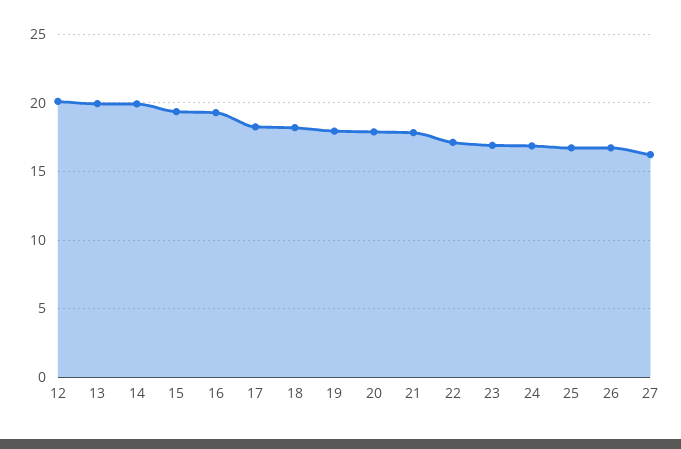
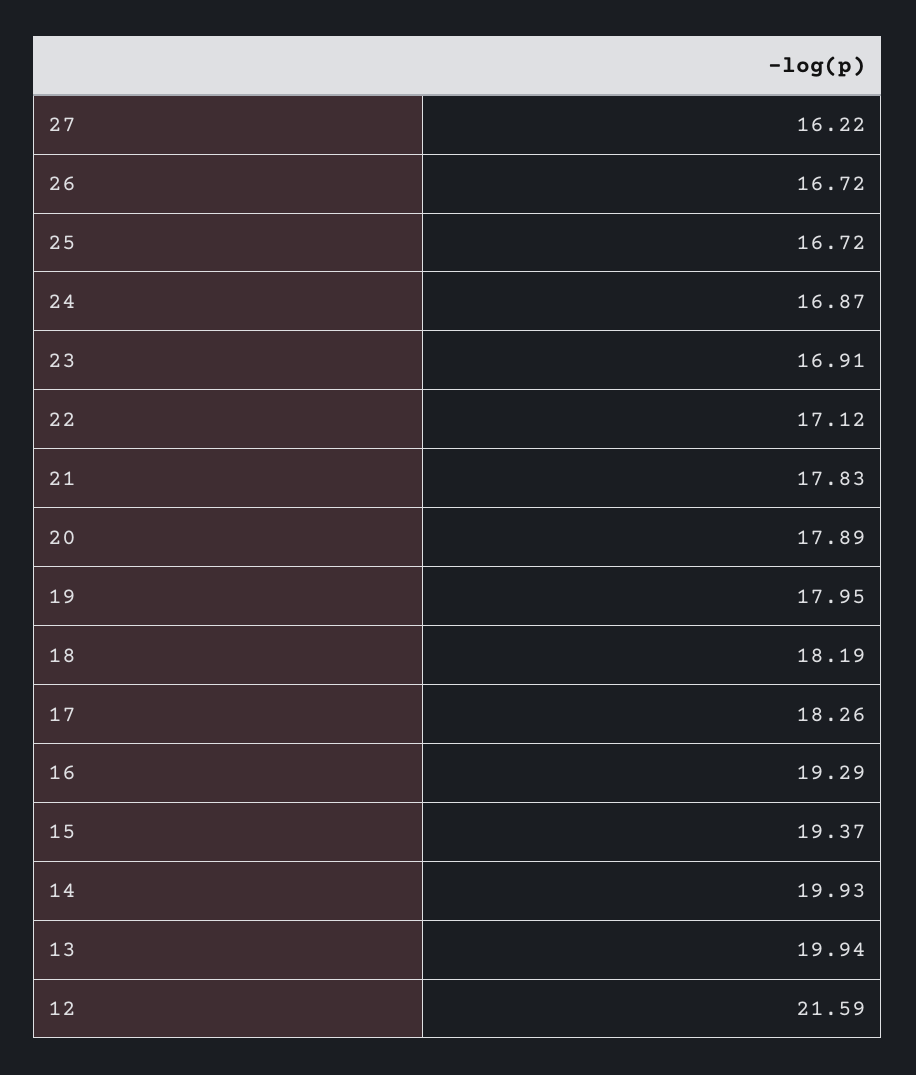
12: 20 -> 21.59

